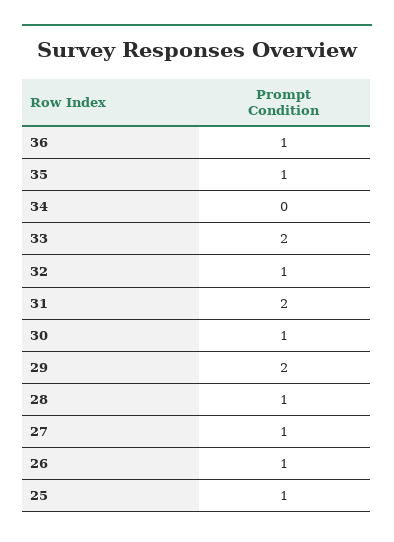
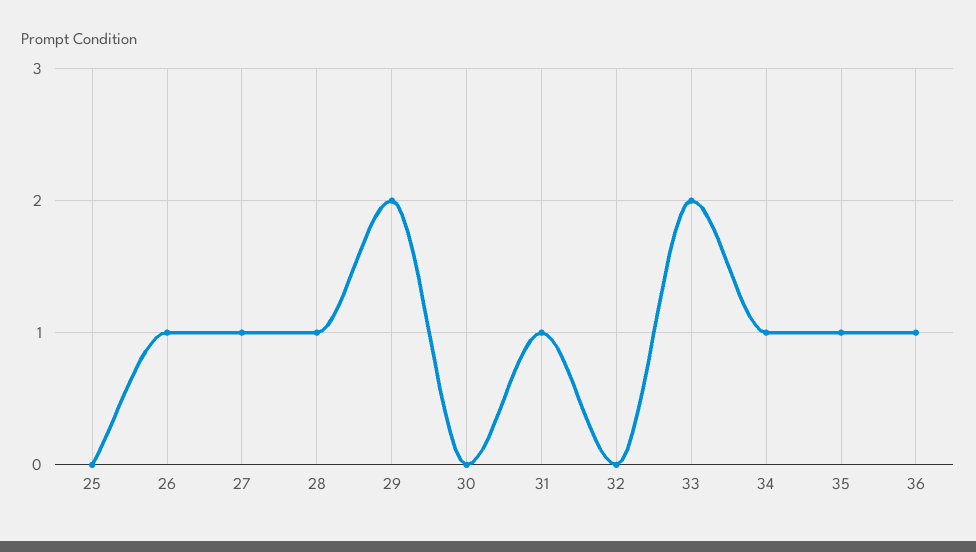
34: 0 -> 1
32: 1 -> 0
31: 2 -> 1
30: 1 -> 0
25: 1 -> 0

